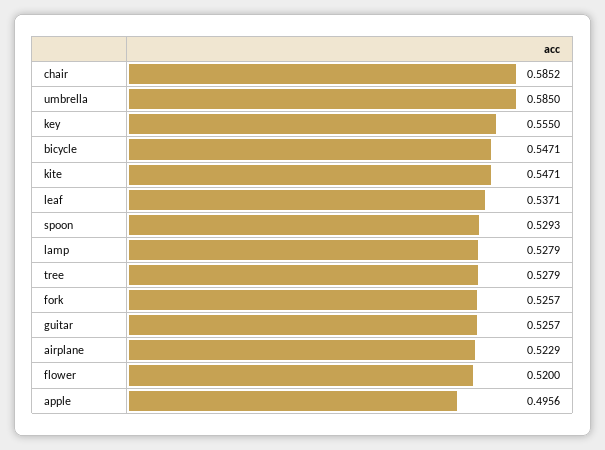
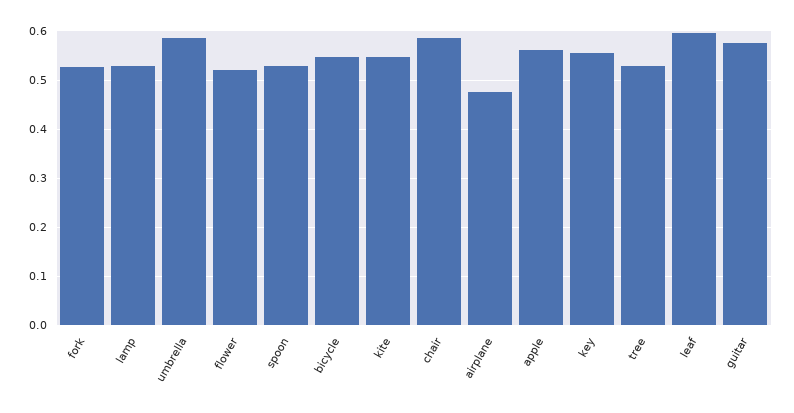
leaf: 0.5371 -> 0.6
guitar: 0.5257 -> 0.58
airplane: 0.5229 -> 0.48
apple: 0.4956 -> 0.56

